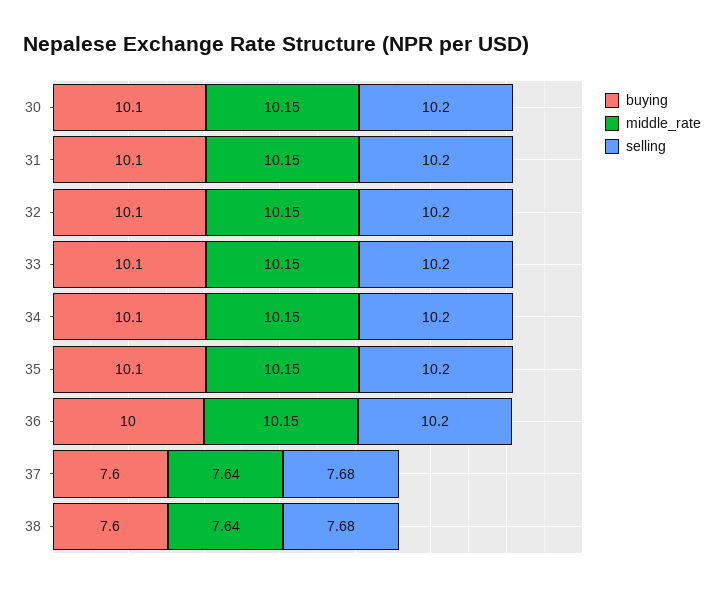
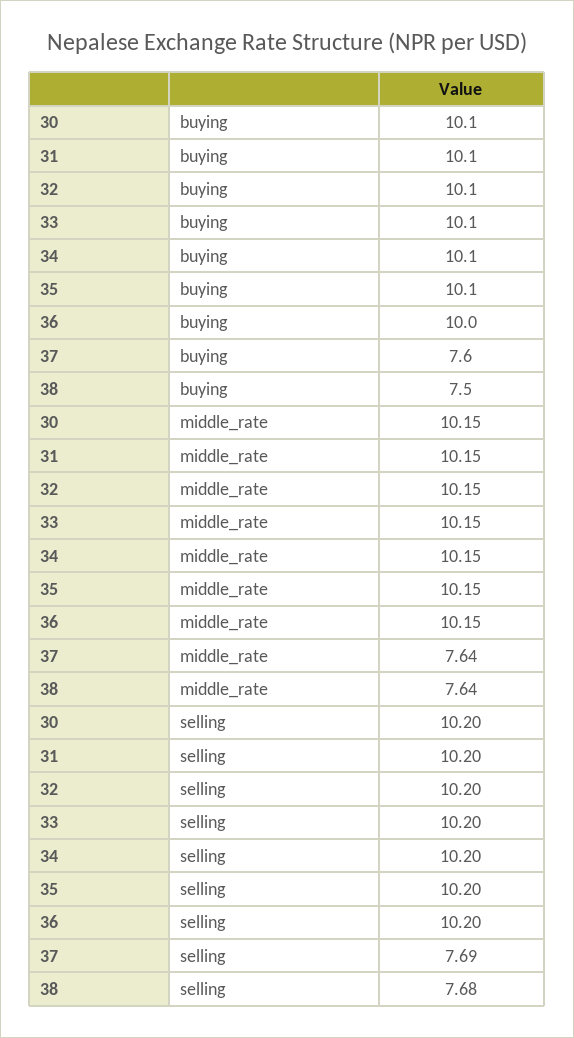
selling, 37: 7.68 -> 7.69
buying, 38: 7.6 -> 7.5

